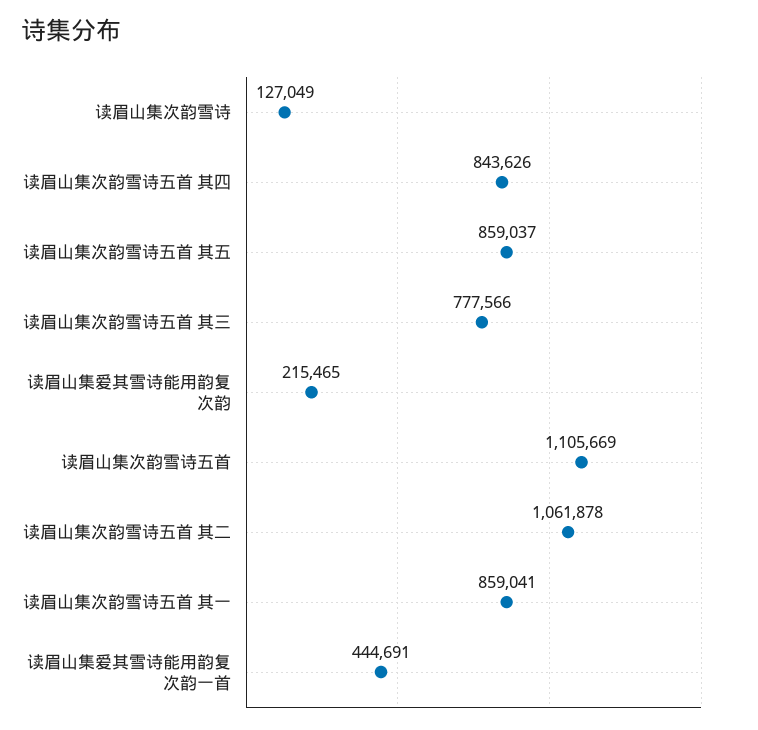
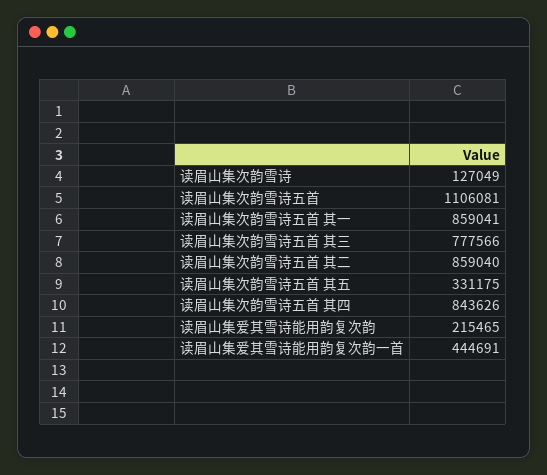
读眉山集次韵雪诗五首 其五: 859037 -> 331175
读眉山集次韵雪诗五首: 1105669 -> 1106081
读眉山集次韵雪诗五首 其二: 1061878 -> 859040

